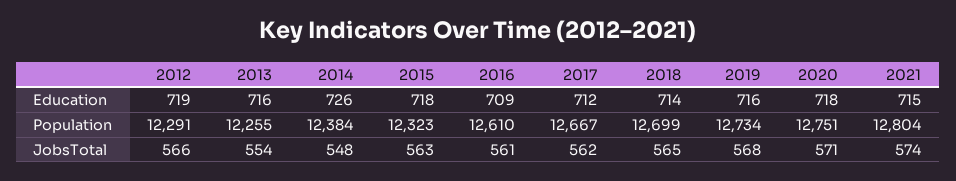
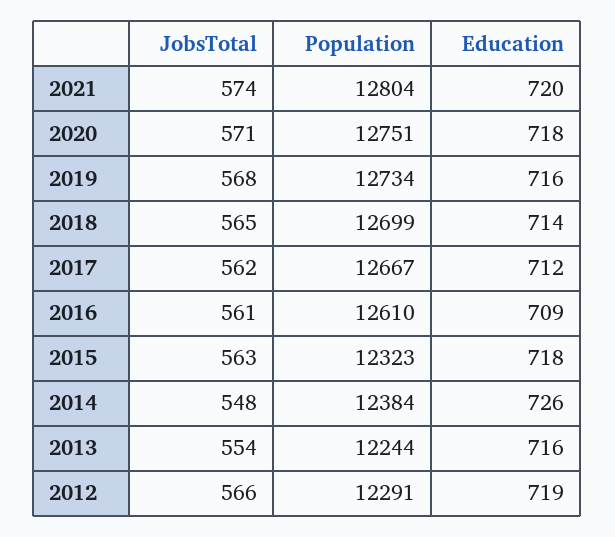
2021, Education: 715 -> 720
2013, Population: 12255 -> 12244

